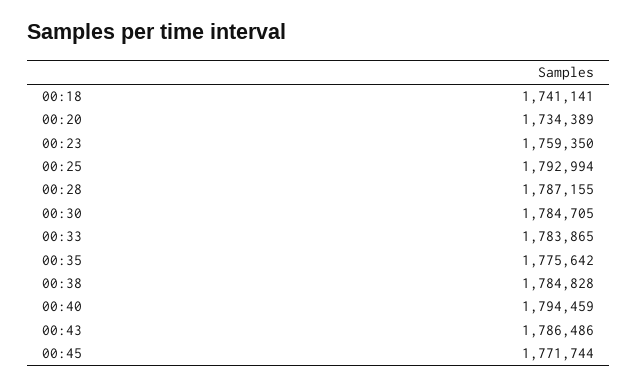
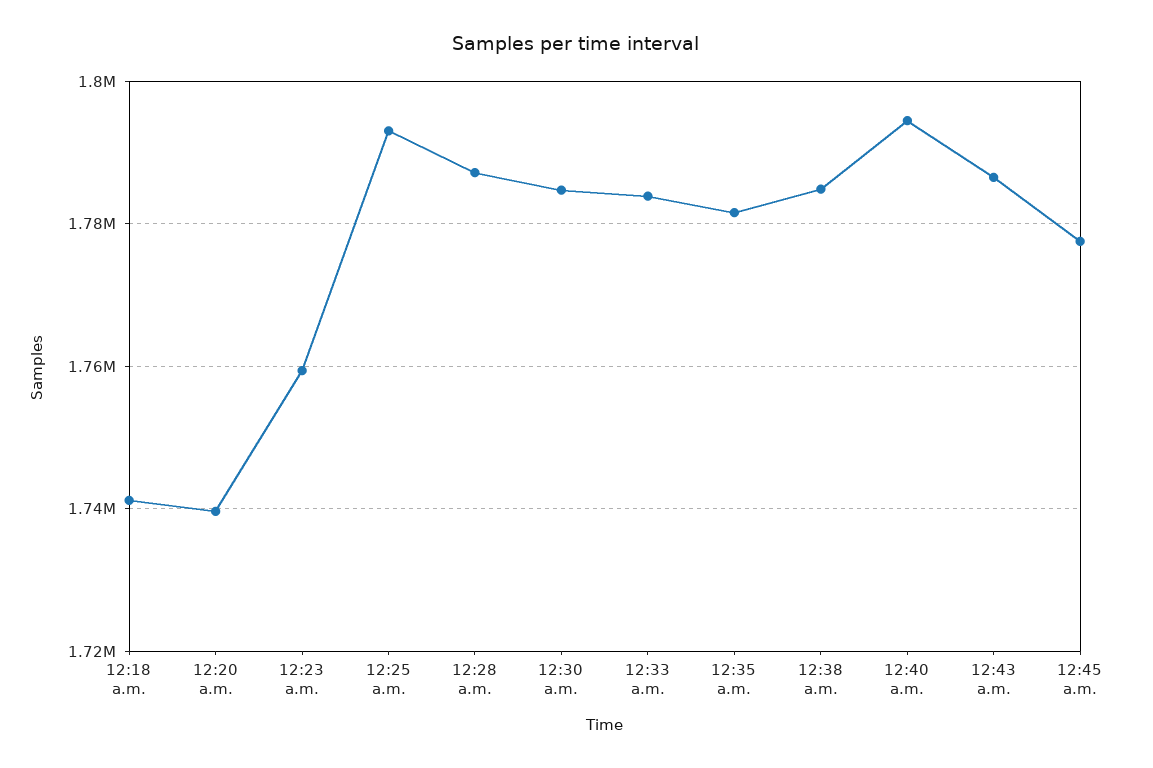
00:20: 1734389 -> 1740000
00:35: 1775642 -> 1782000
00:45: 1771744 -> 1778000

